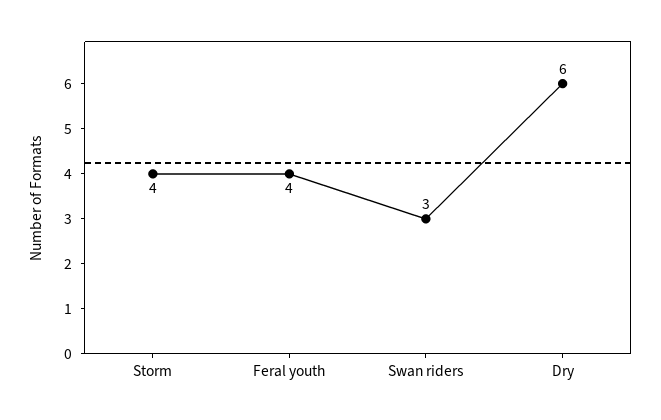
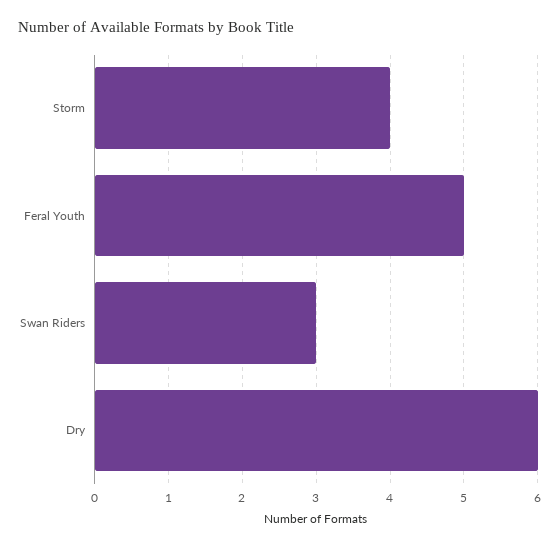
Feral youth: 4 -> 5

